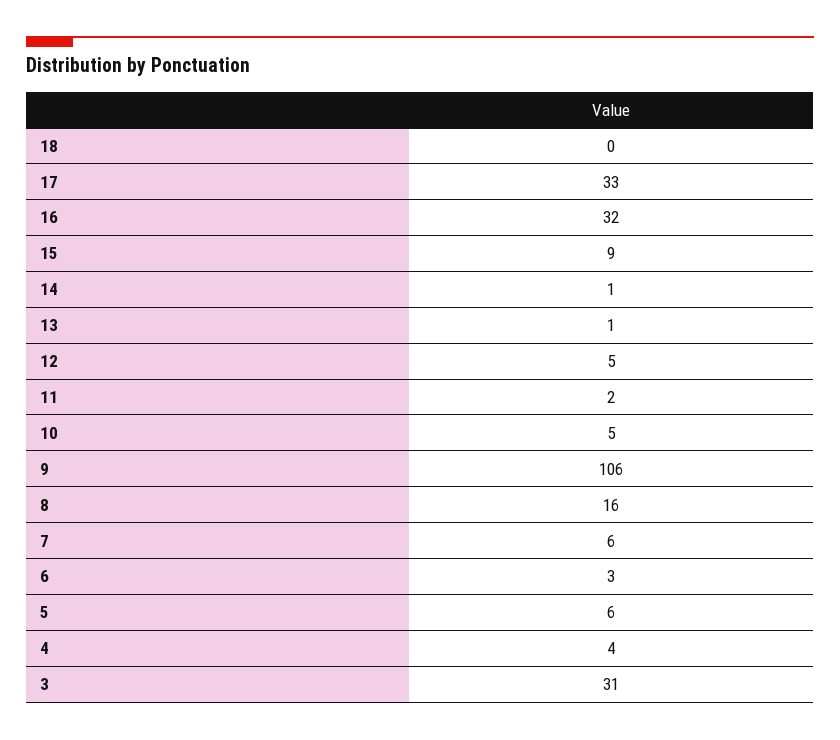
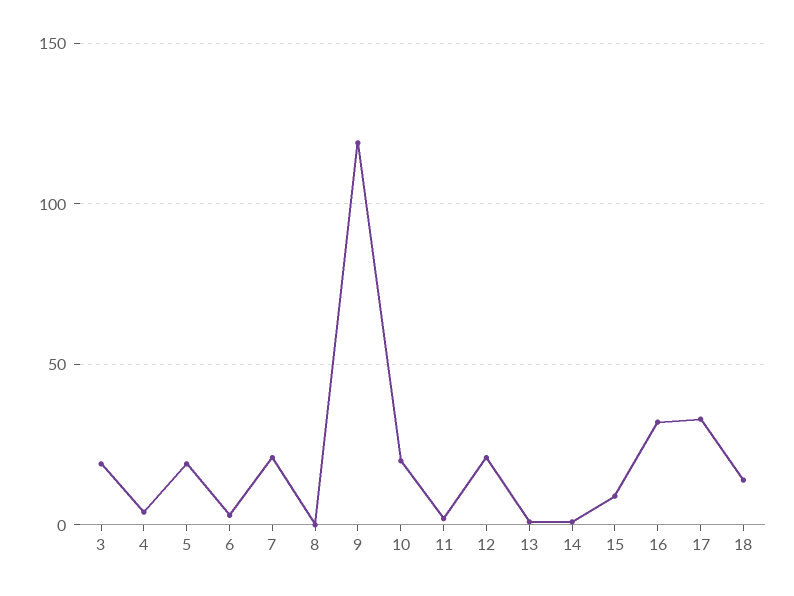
18: 0 -> 15
12: 5 -> 20
10: 5 -> 20
9: 106 -> 120
8: 16 -> 0
7: 6 -> 20
5: 6 -> 20
3: 31 -> 20

